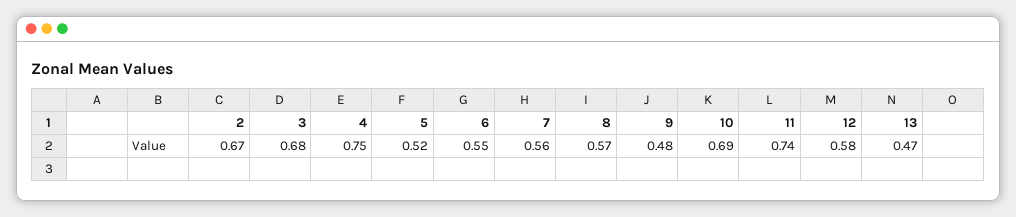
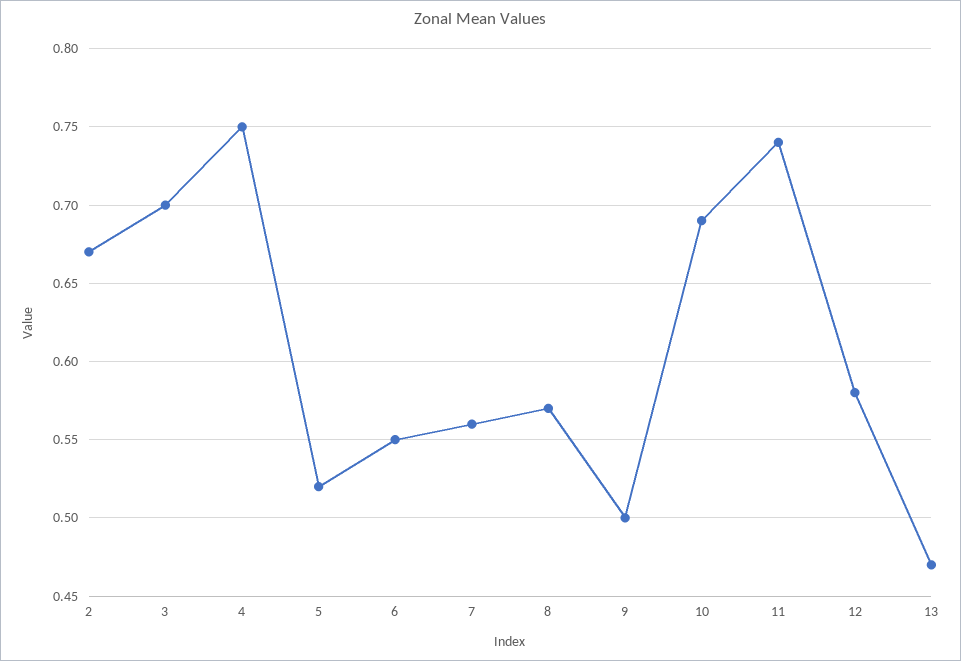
3: 0.68 -> 0.7
9: 0.48 -> 0.5

